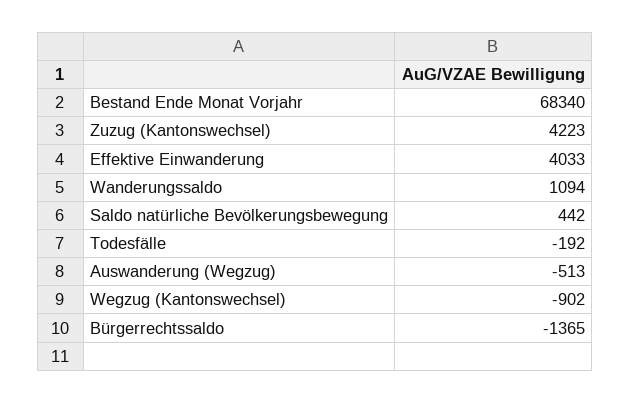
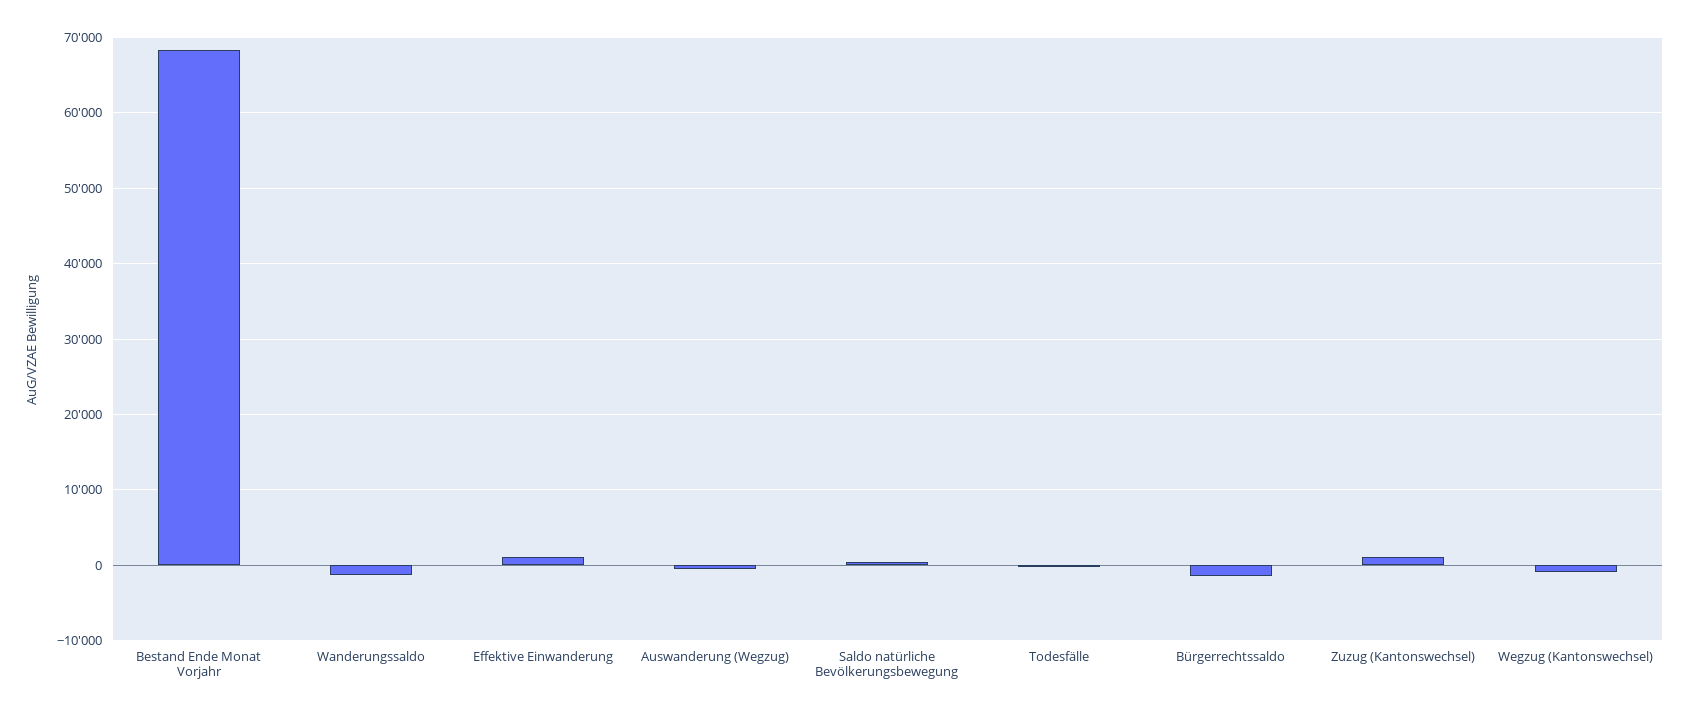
Zuzug (Kantonswechsel): 4223 -> 1000
Effektive Einwanderung: 4033 -> 1000
Wanderungssaldo: 1094 -> -1000

